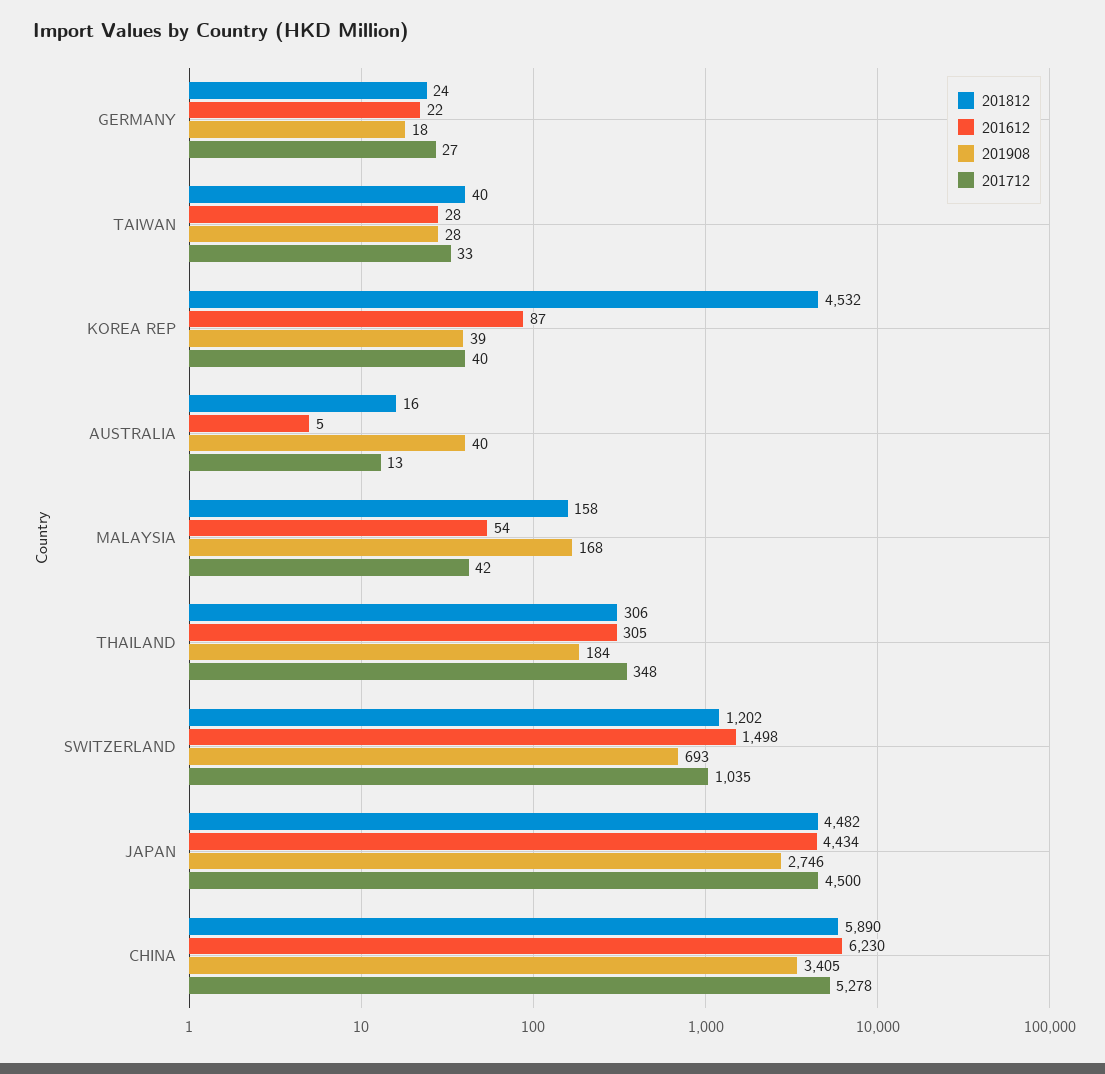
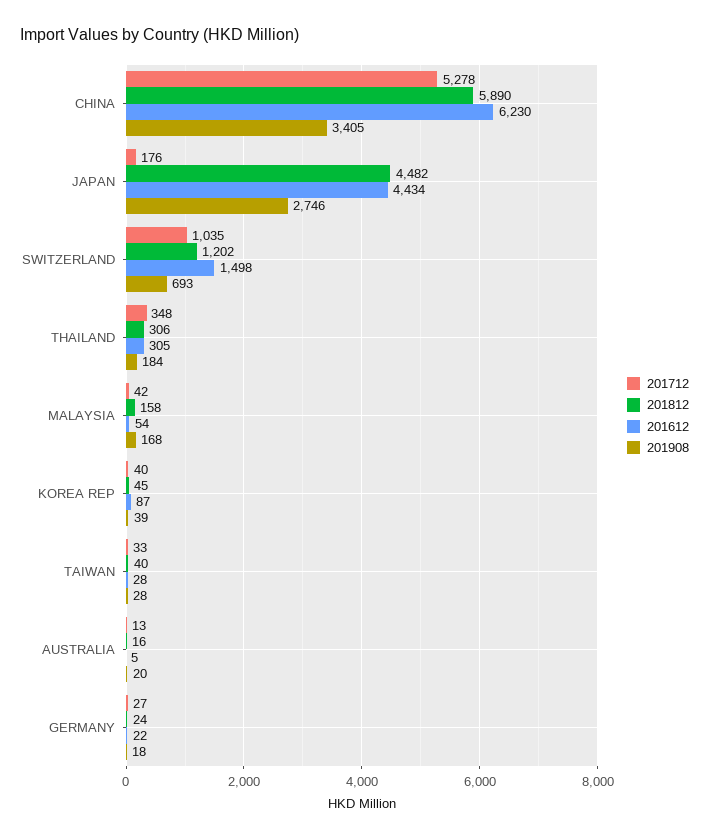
201812, KOREA REP: 4532 -> 45
201908, AUSTRALIA: 40 -> 20
201712, JAPAN: 4500 -> 176

